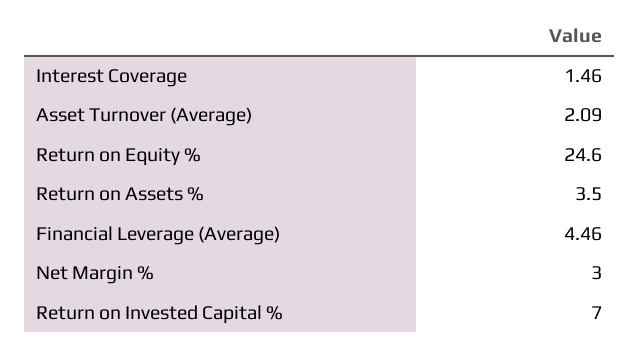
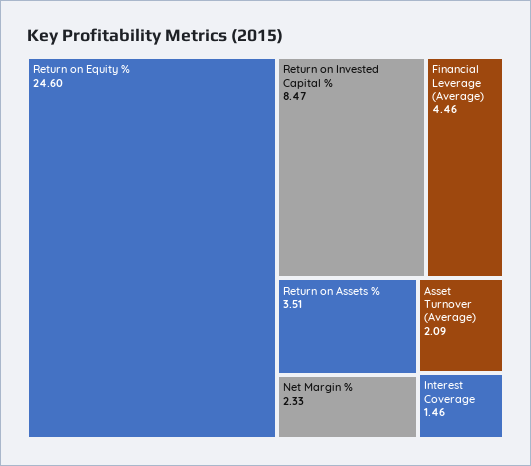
Return on Assets %: 3.5 -> 3.51
Net Margin %: 3 -> 2.33
Return on Invested Capital %: 7 -> 8.47

